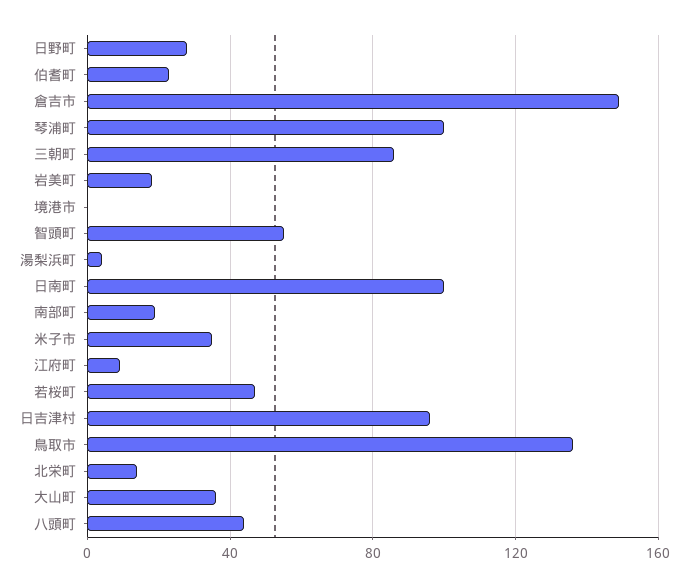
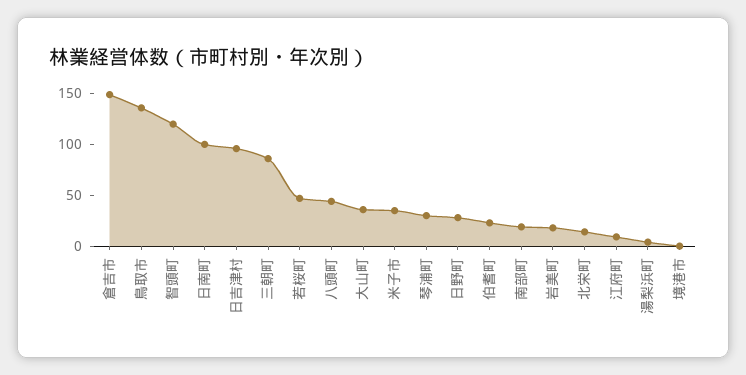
琴浦町: 100 -> 30
智頭町: 55 -> 120

